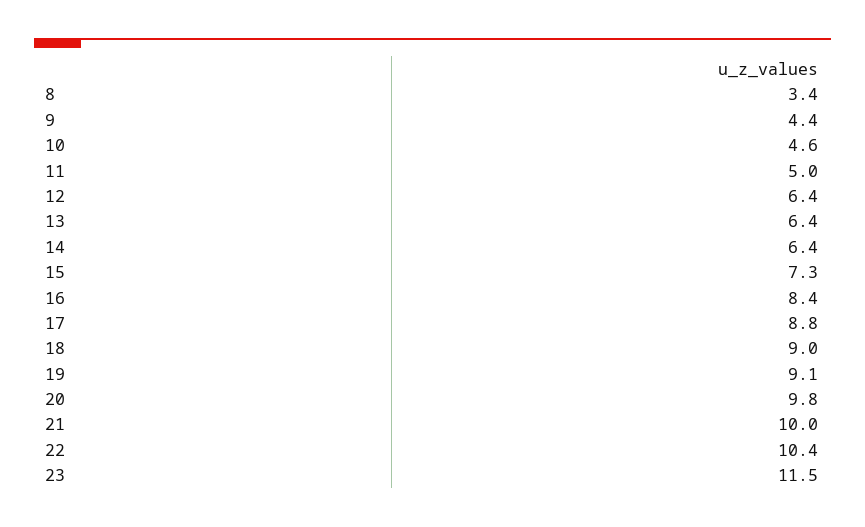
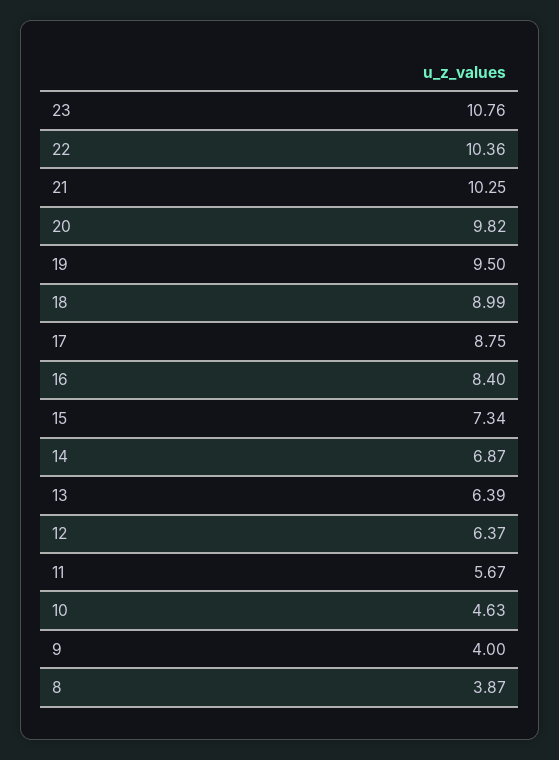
8: 3.4 -> 3.87
9: 4.4 -> 4
11: 5 -> 5.67
14: 6.4 -> 6.87
19: 9.1 -> 9.5
21: 10 -> 10.25
23: 11.5 -> 10.76

